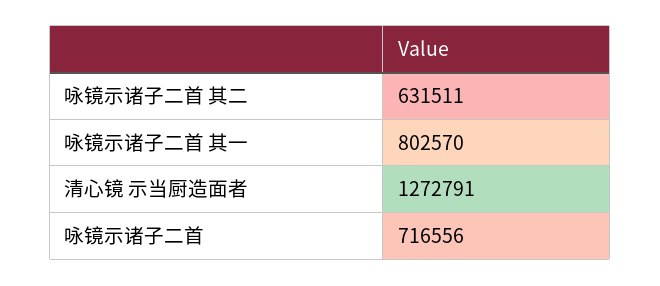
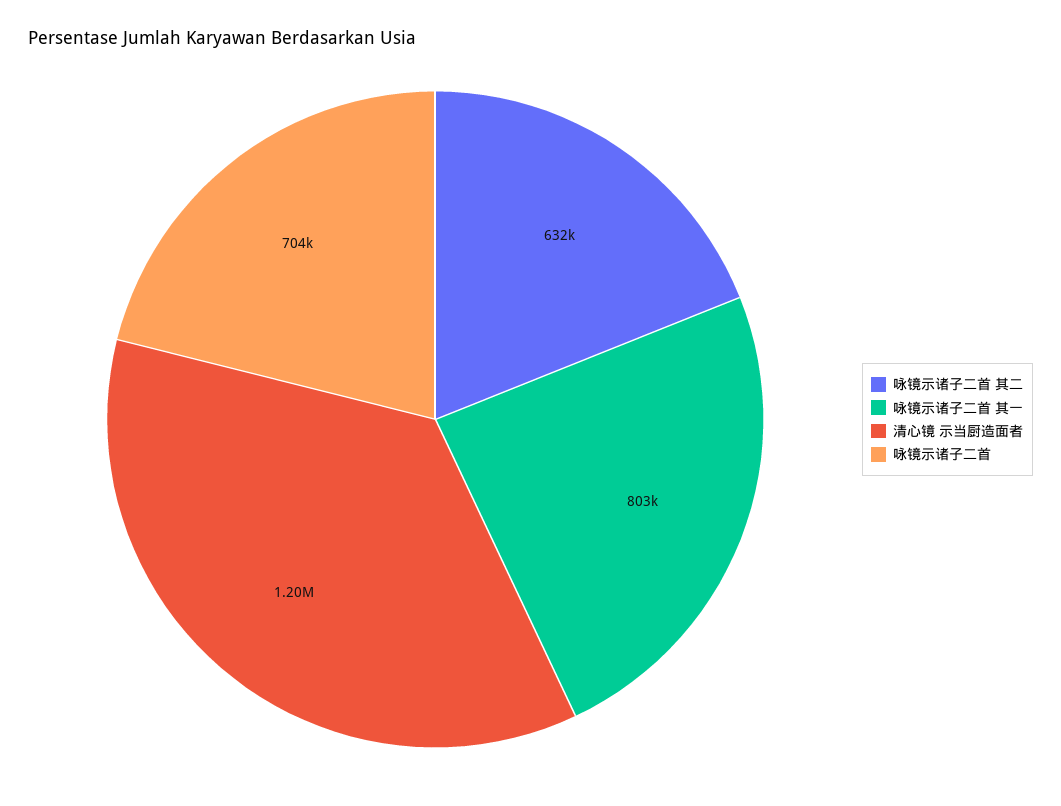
清心镜 示当厨造面者: 1272791 -> 1200000
咏镜示诸子二首: 716556 -> 704000

